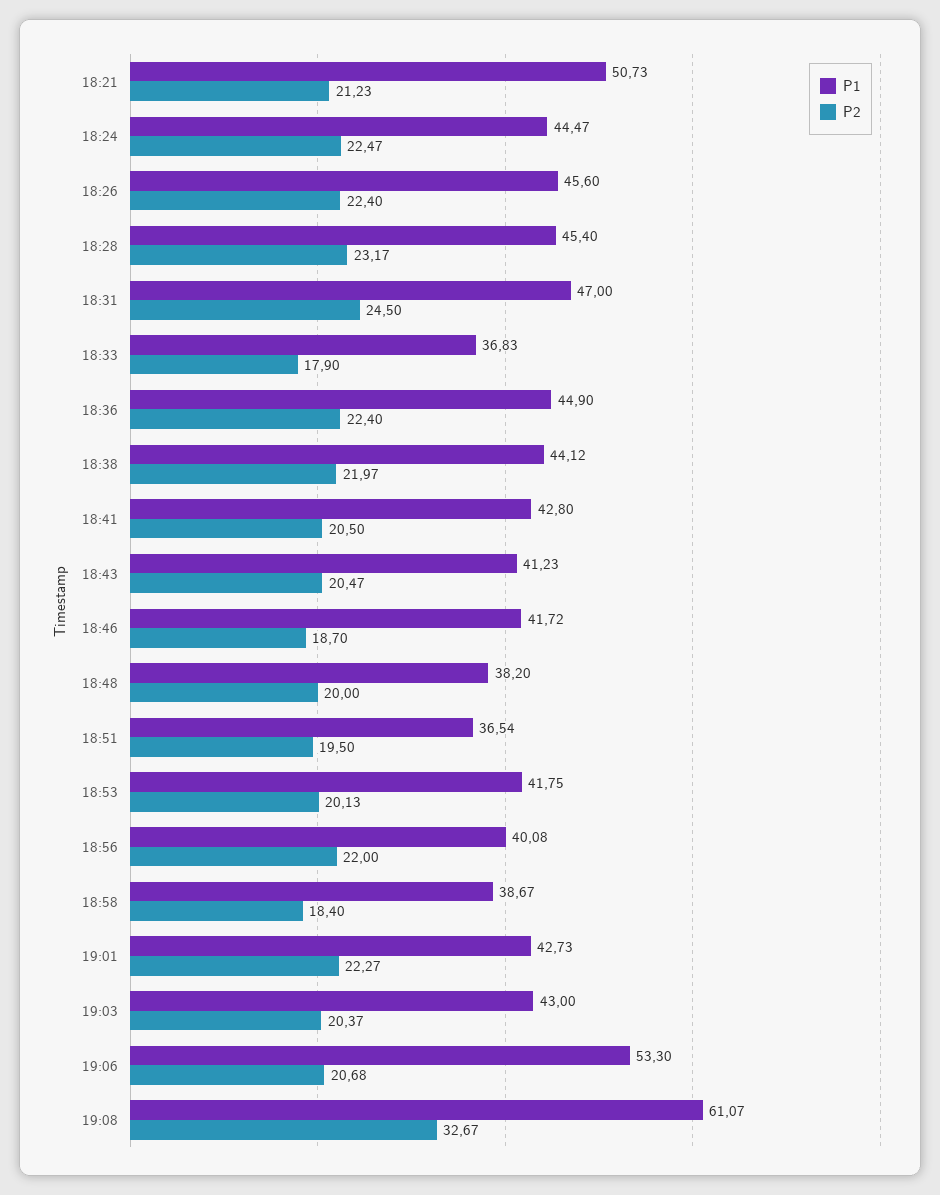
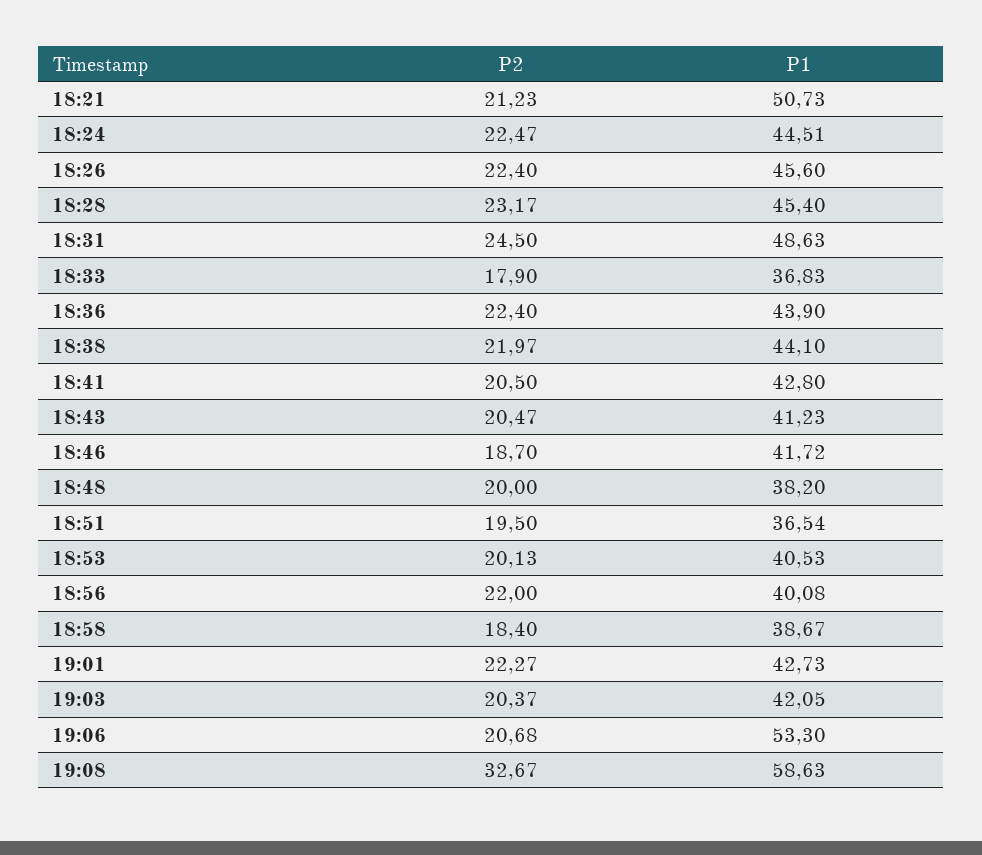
P1, 18:24: 44.47 -> 44.51
P1, 18:31: 47 -> 48.63
P1, 18:36: 44.9 -> 43.9
P1, 18:38: 44.12 -> 44.1
P1, 18:53: 41.75 -> 40.53
P1, 19:03: 43 -> 42.05
P1, 19:08: 61.07 -> 58.63

